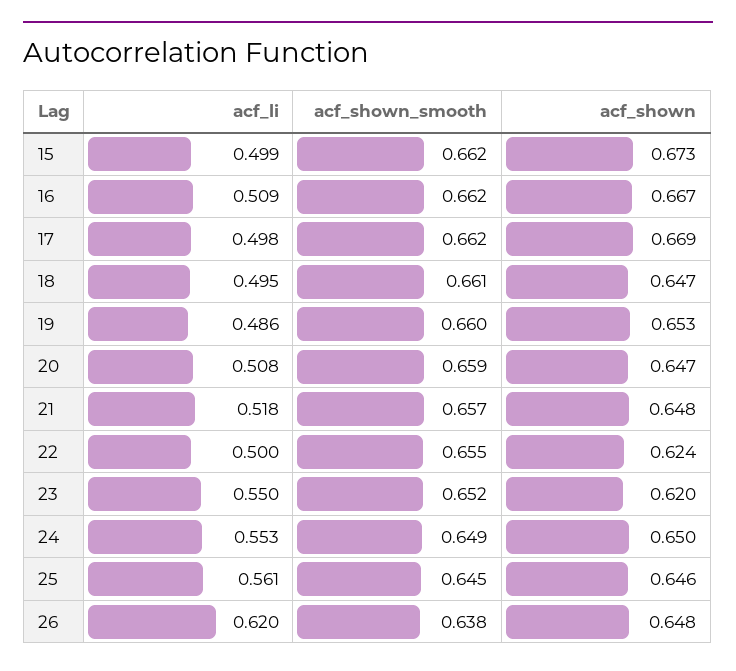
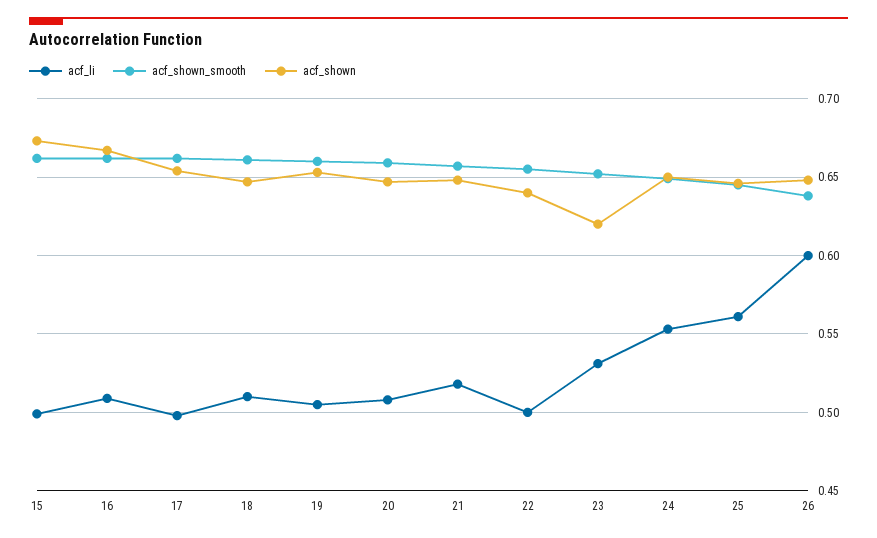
acf_shown, 17: 0.669 -> 0.655
acf_li, 18: 0.495 -> 0.51
acf_li, 19: 0.486 -> 0.505
acf_shown, 22: 0.624 -> 0.64
acf_li, 23: 0.55 -> 0.53
acf_li, 26: 0.62 -> 0.6

